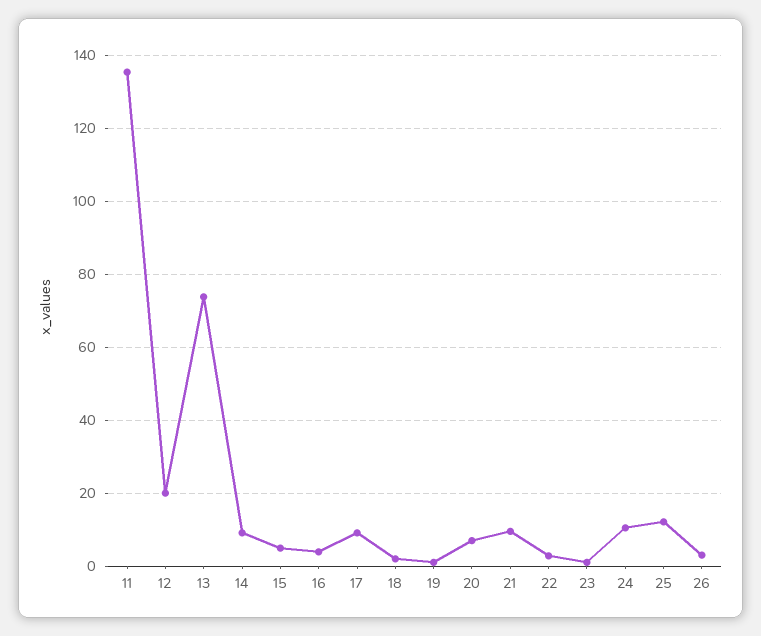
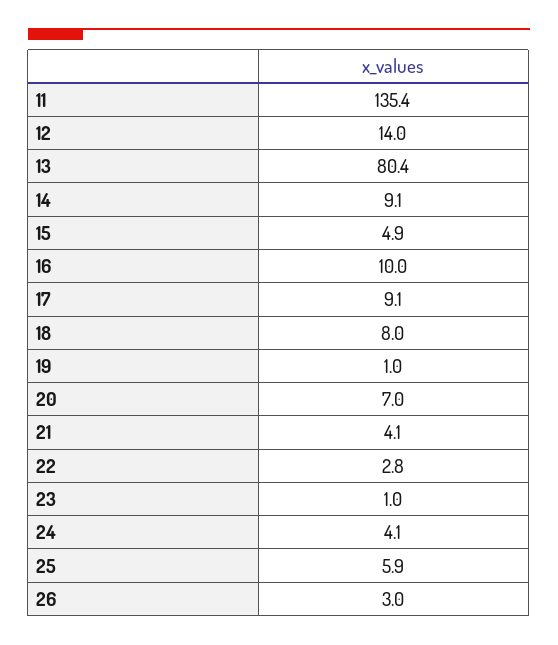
12: 20 -> 14
13: 74 -> 80.4
16: 4 -> 10
18: 2 -> 8
21: 10 -> 4.1
24: 10 -> 4.1
25: 12 -> 5.9

